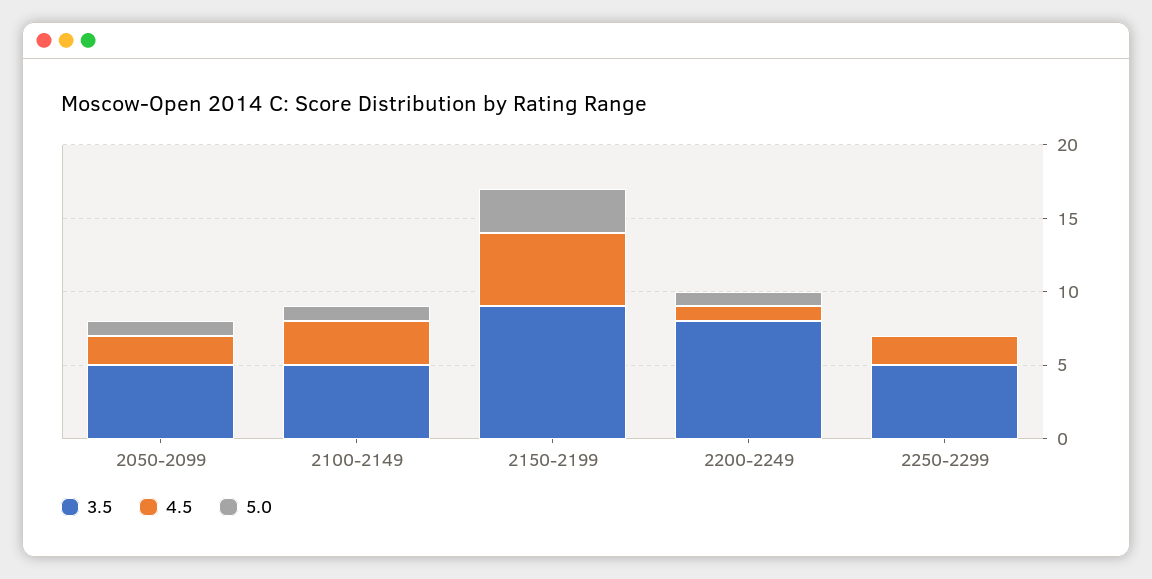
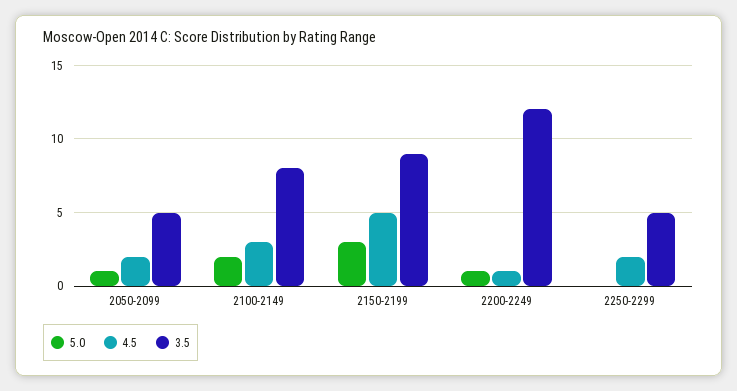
3.5, 2100-2149: 5 -> 8
5.0, 2100-2149: 1 -> 2
3.5, 2200-2249: 8 -> 12

